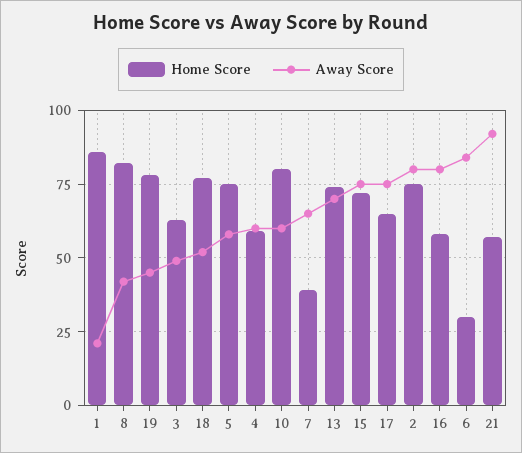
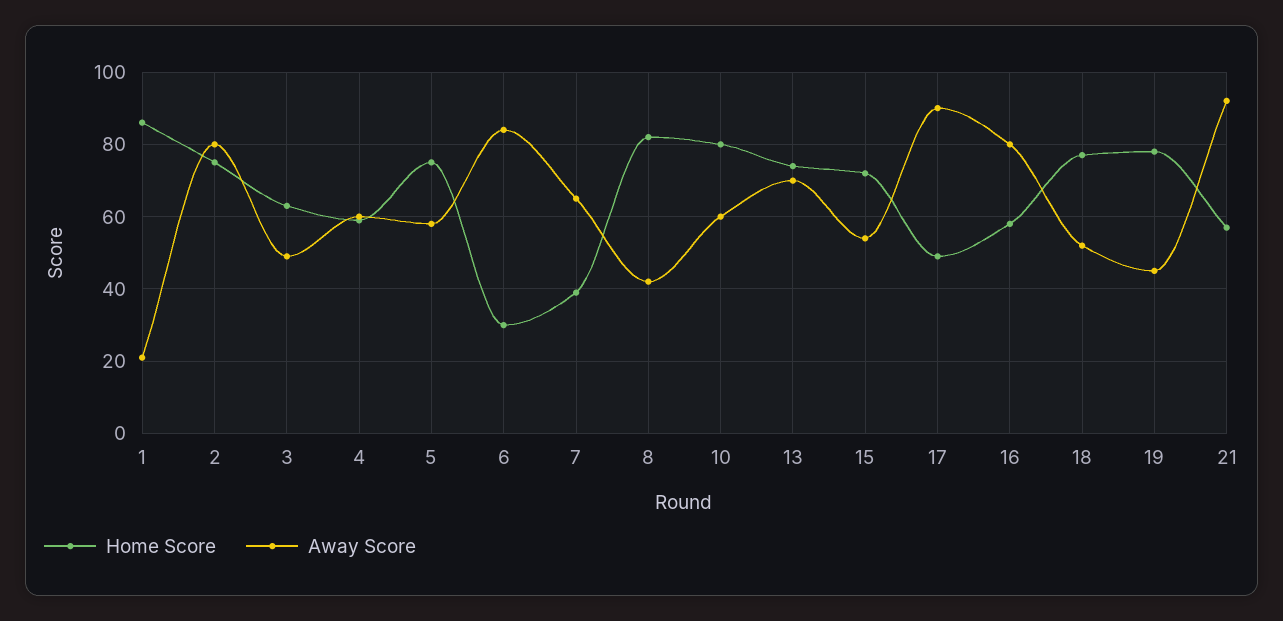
Away Score, 15: 75 -> 55
Home Score, 17: 65 -> 50
Away Score, 17: 75 -> 90

